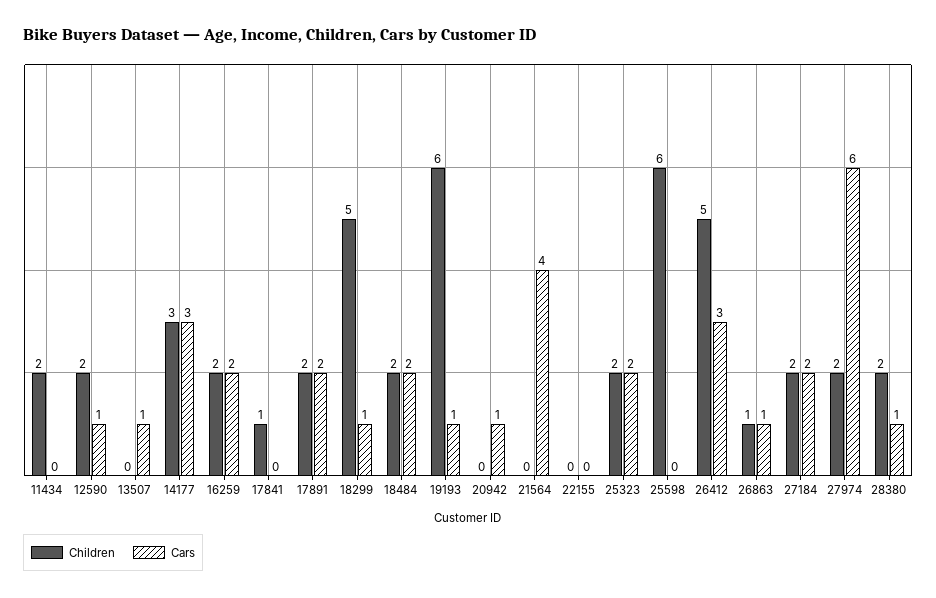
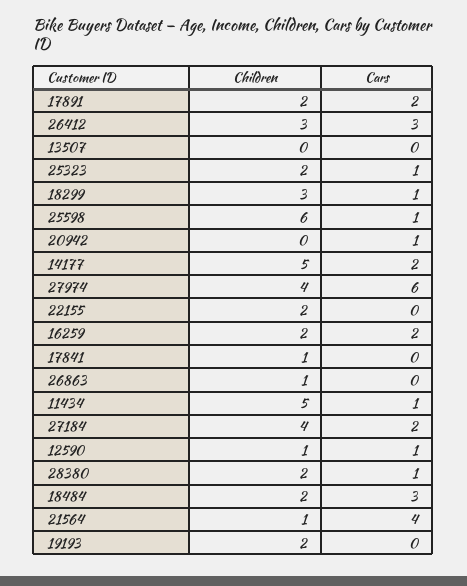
Children, 11434: 2 -> 5
Cars, 11434: 0 -> 1
Children, 12590: 2 -> 1
Cars, 13507: 1 -> 0
Children, 14177: 3 -> 5
Cars, 14177: 3 -> 2
Children, 18299: 5 -> 3
Cars, 18484: 2 -> 3
Children, 19193: 6 -> 2
Cars, 19193: 1 -> 0
Children, 21564: 0 -> 1
Children, 22155: 0 -> 2
Cars, 25323: 2 -> 1
Cars, 25598: 0 -> 1
Children, 26412: 5 -> 3
Cars, 26863: 1 -> 0
Children, 27184: 2 -> 4
Children, 27974: 2 -> 4

